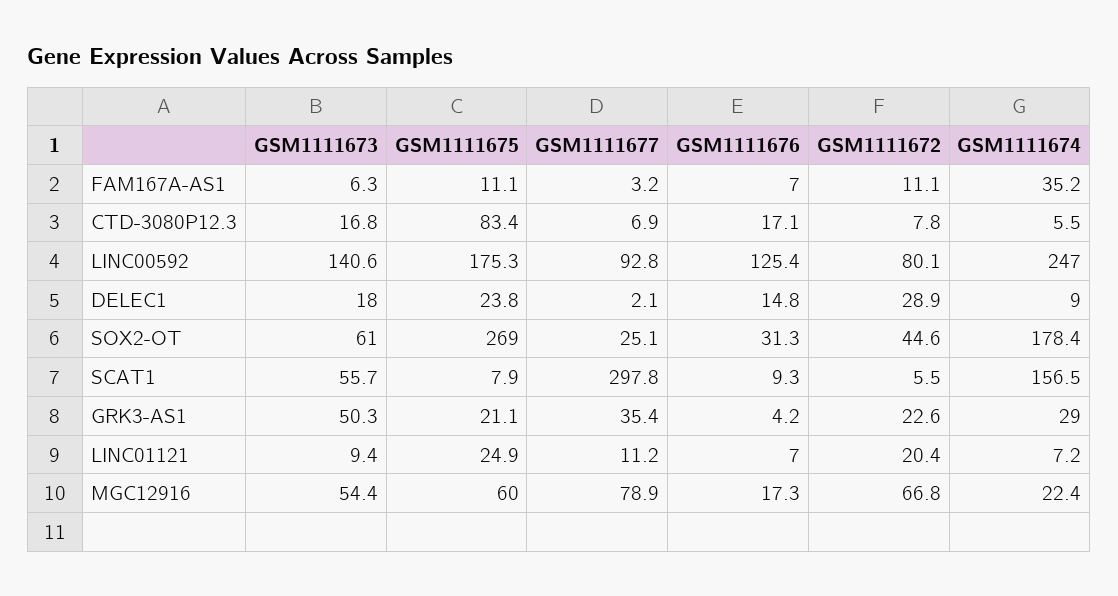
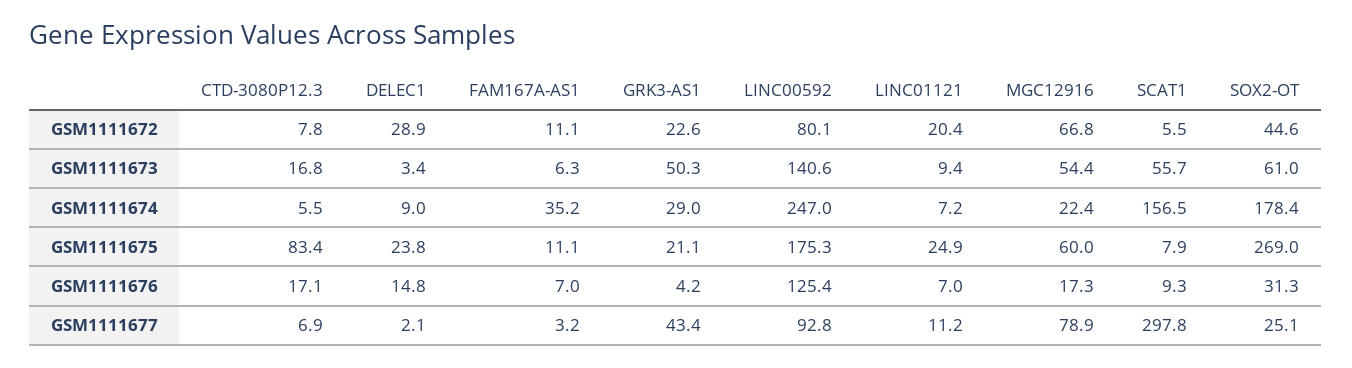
GSM1111673, DELEC1: 18 -> 3.4
GSM1111677, GRK3-AS1: 35.4 -> 43.4

